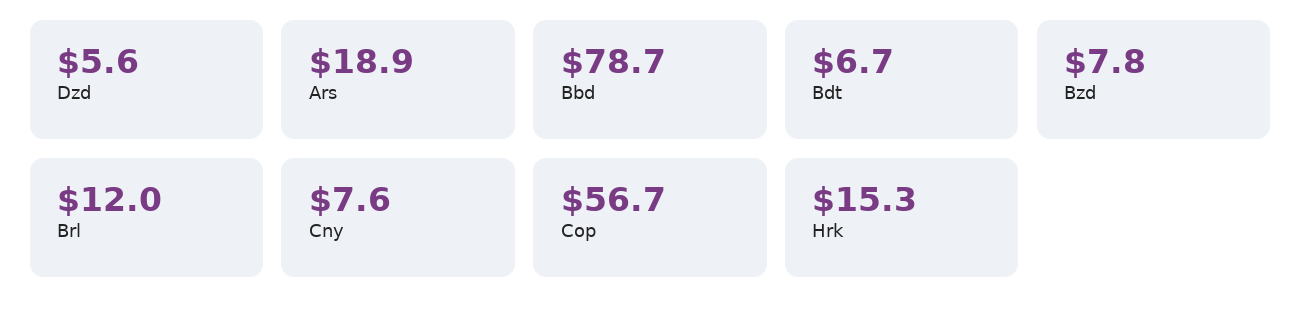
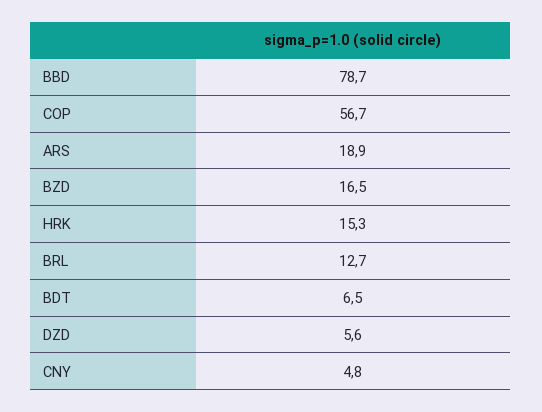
Bdt: 6.7 -> 6.5
Bzd: 7.8 -> 16.5
Brl: 12 -> 12.7
Cny: 7.6 -> 4.8

